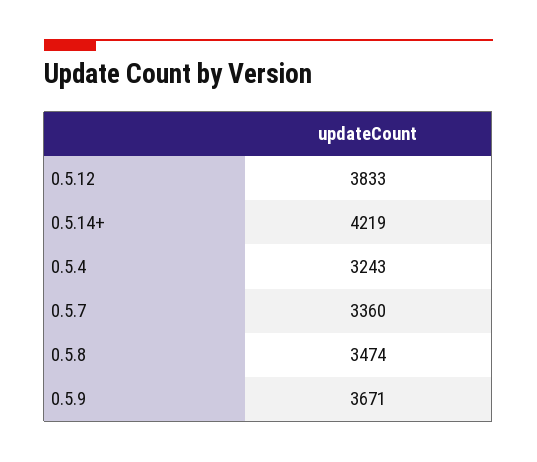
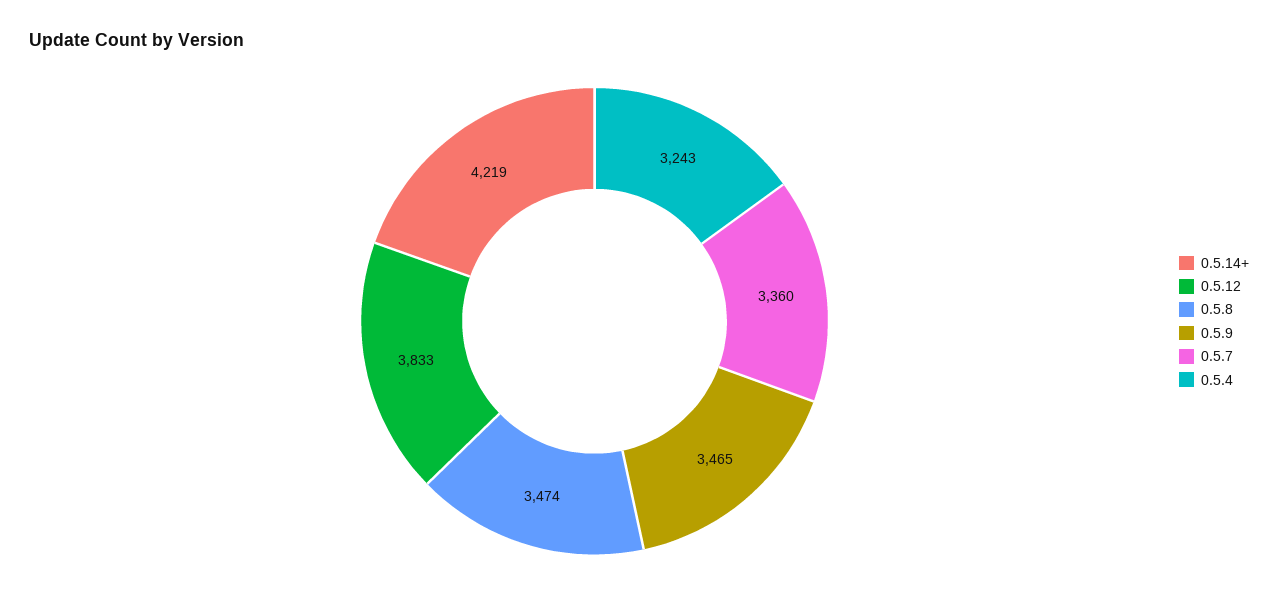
0.5.9: 3671 -> 3465

